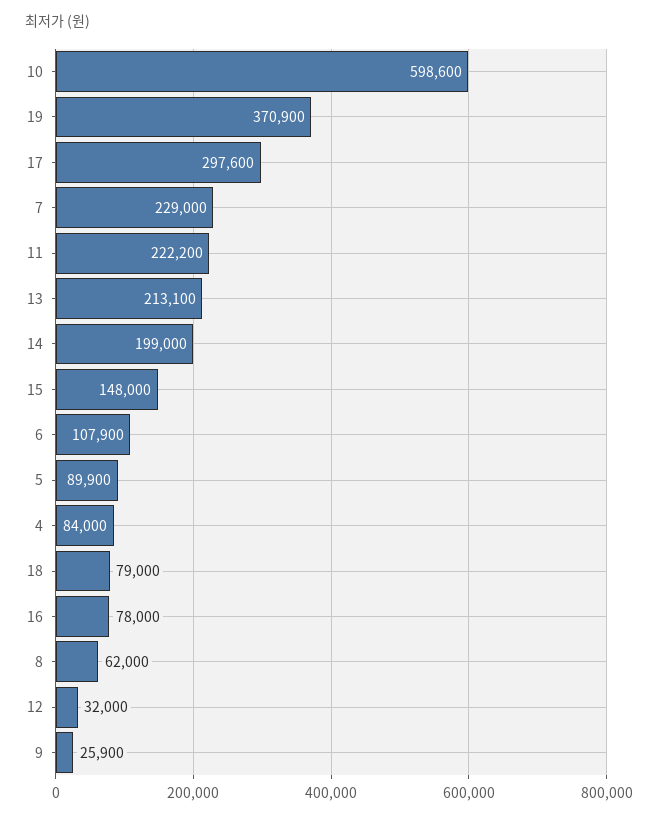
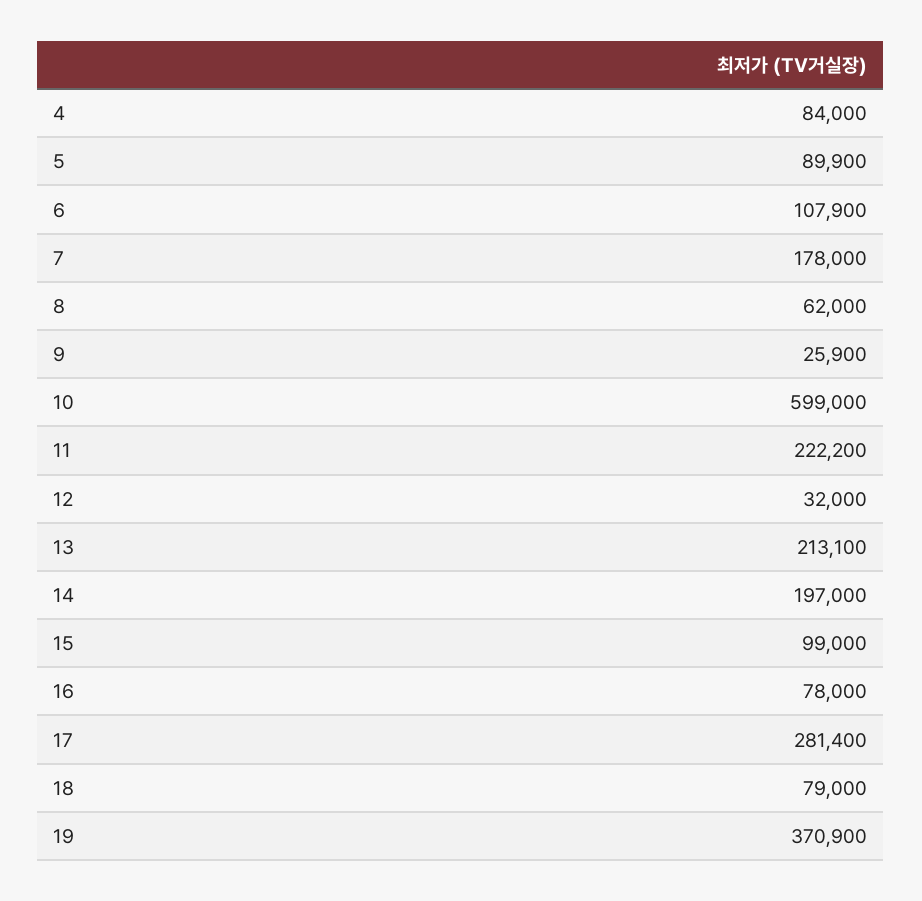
10: 598600 -> 599000
17: 297600 -> 281400
7: 229000 -> 178000
14: 199000 -> 197000
15: 148000 -> 99000

